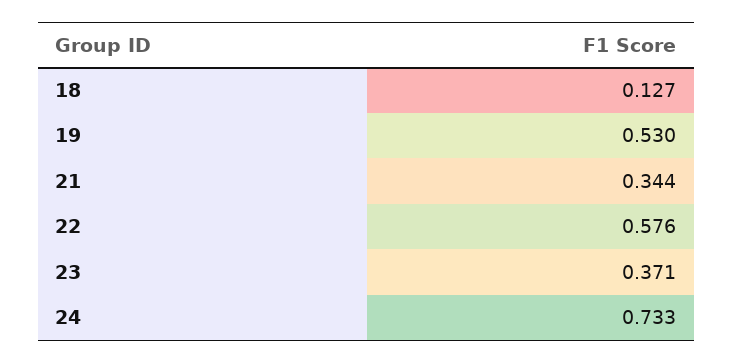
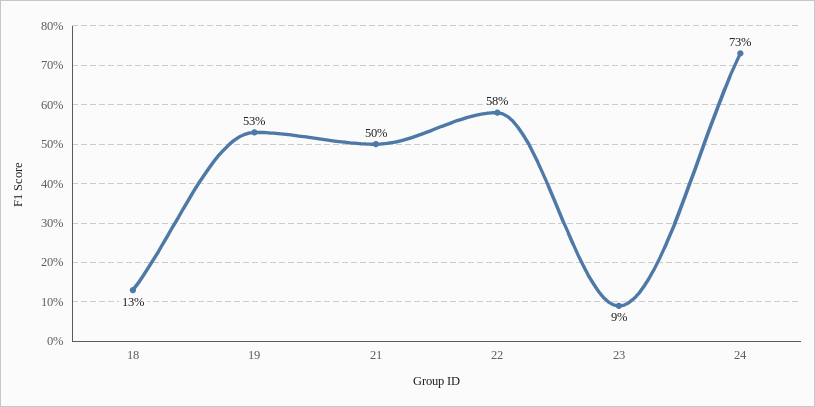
21: 0.344 -> 0.5
23: 0.371 -> 0.09

